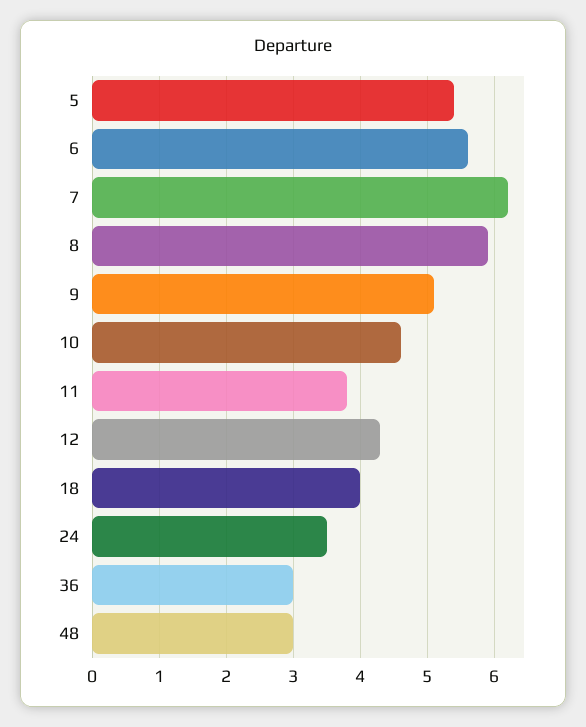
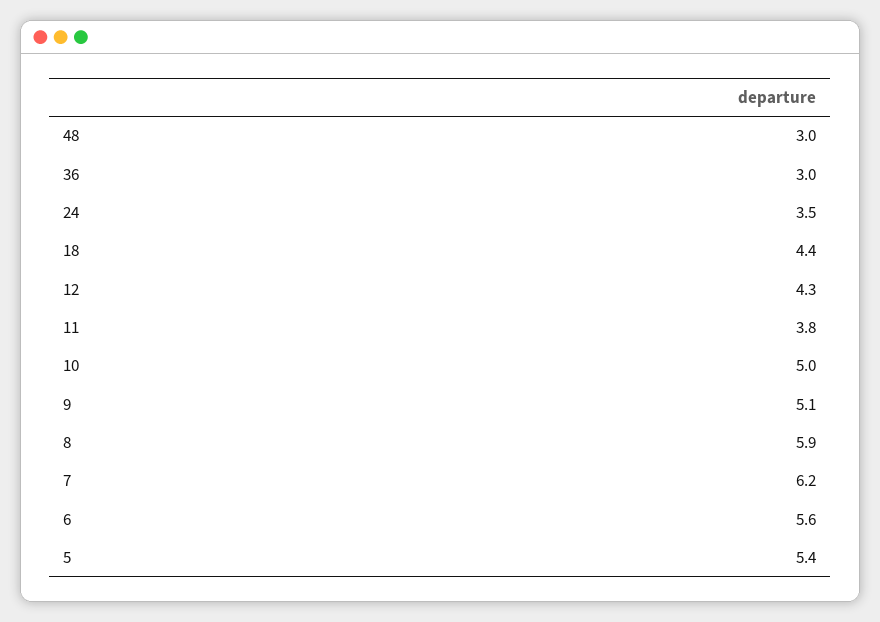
10: 4.6 -> 5
18: 4 -> 4.4

